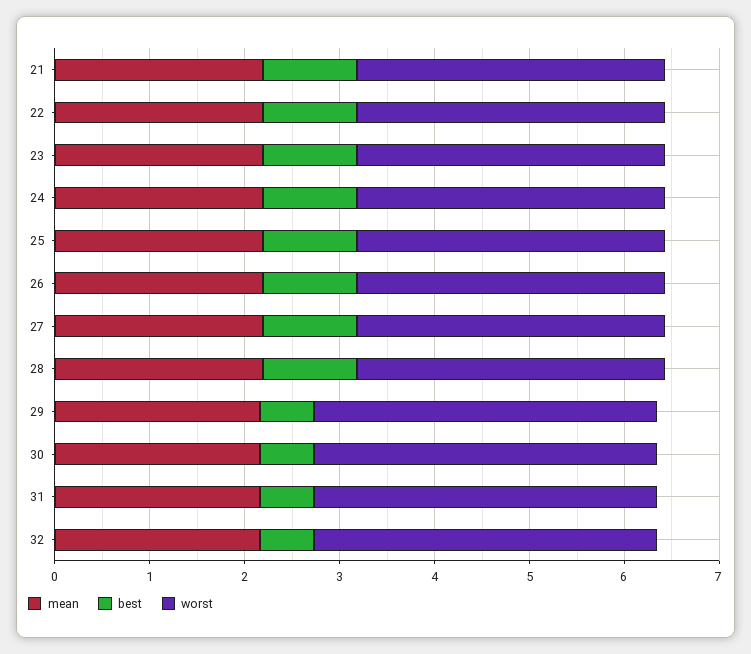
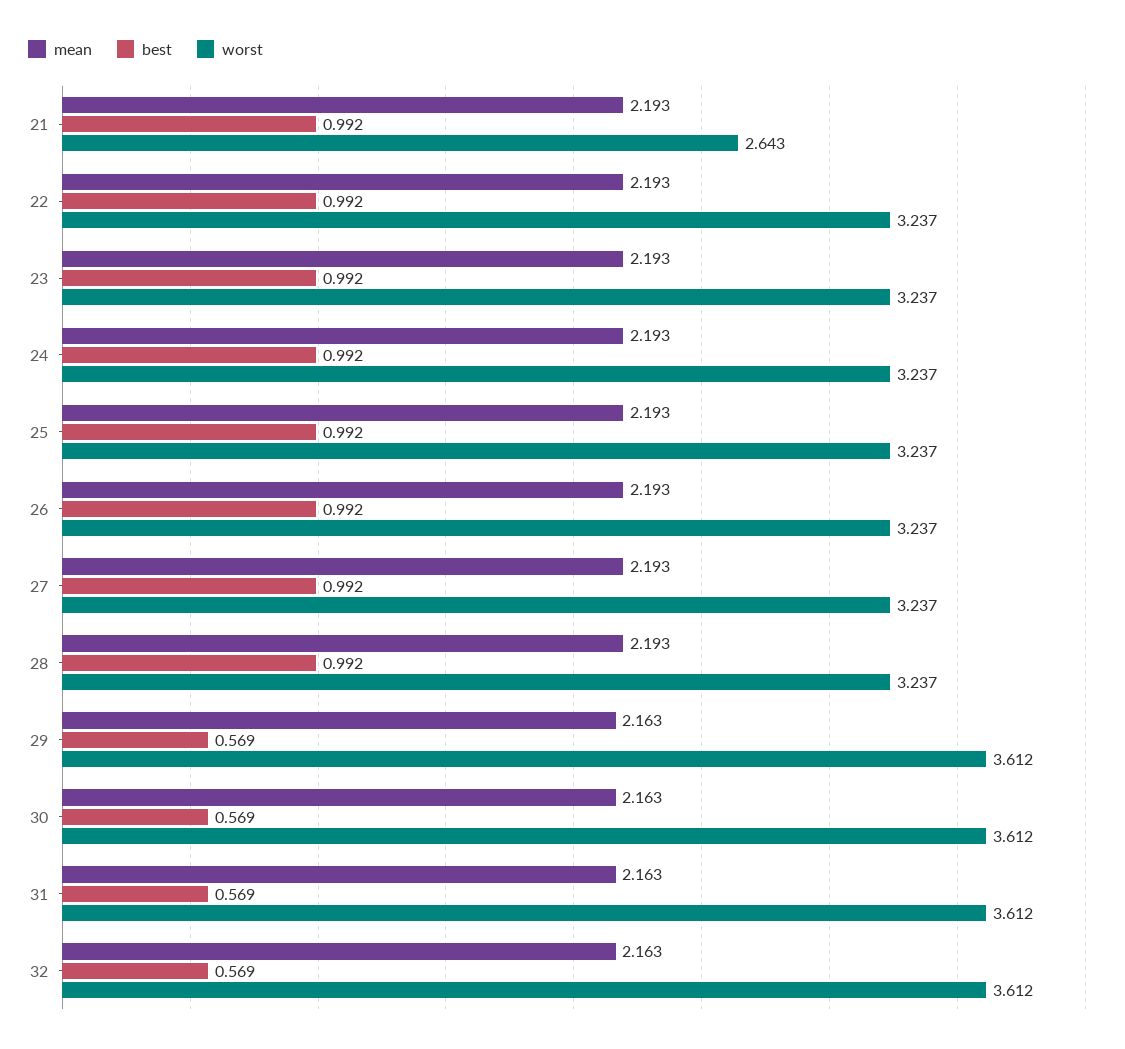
worst, 21: 3.2 -> 2.643

